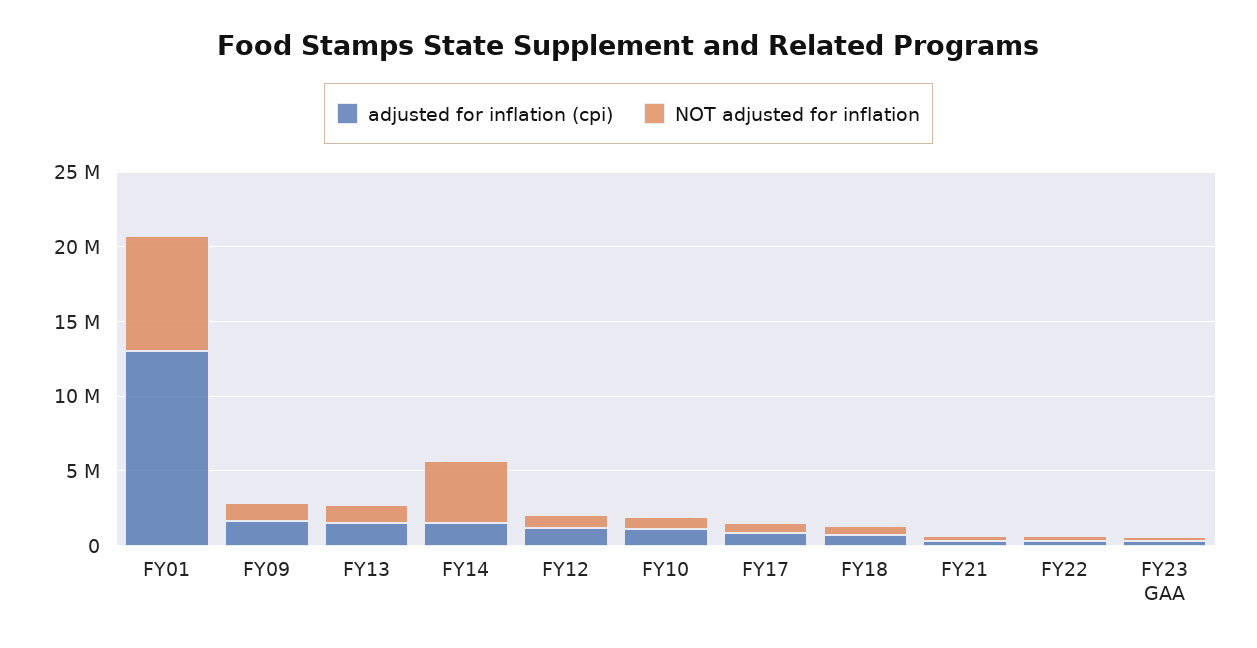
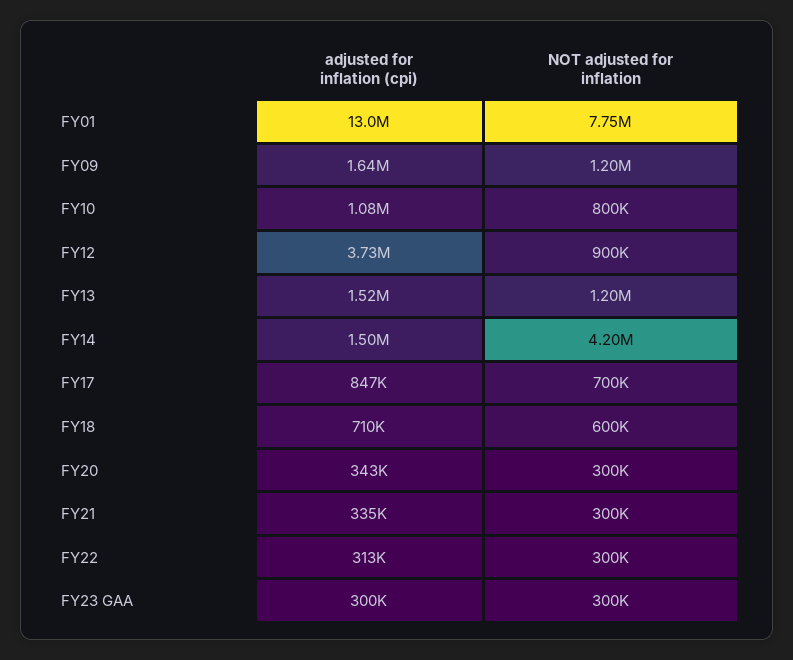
adjusted for inflation (cpi), FY12: 1000000 -> 3730000
adjusted for inflation (cpi), FY20: none -> 343000
NOT adjusted for inflation, FY20: none -> 300000

